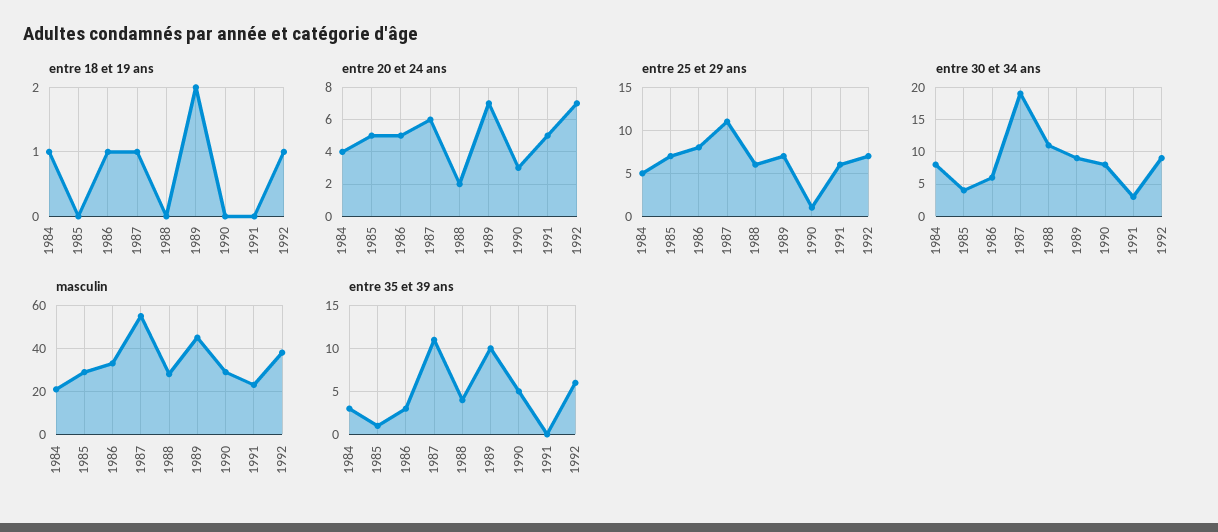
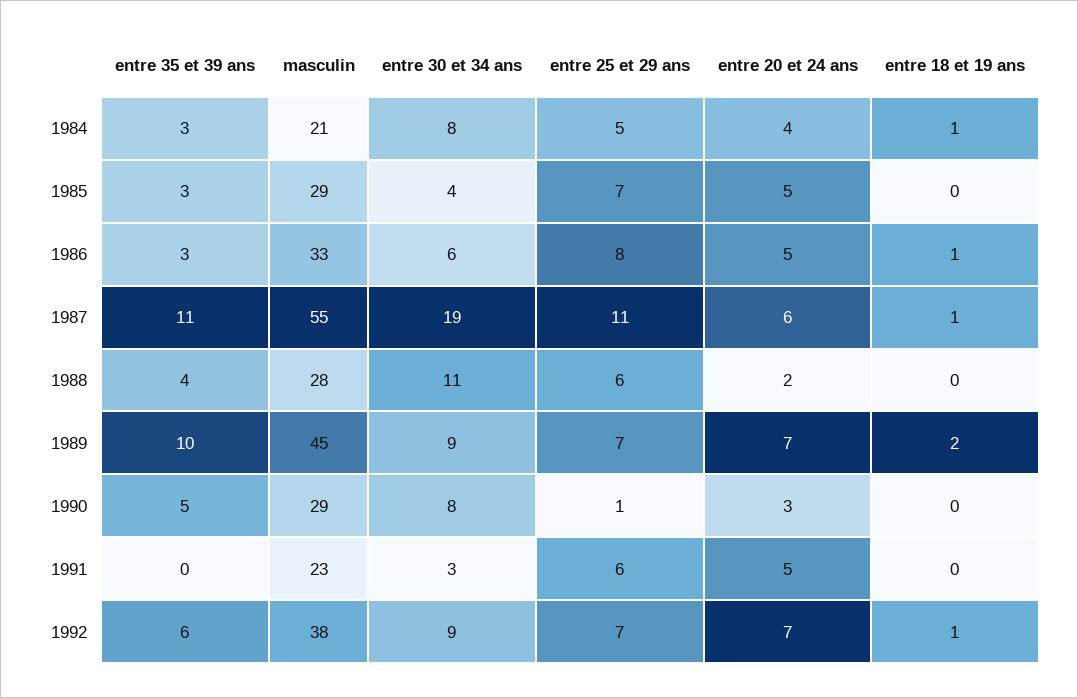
entre 35 et 39 ans, 1985: 1 -> 3

